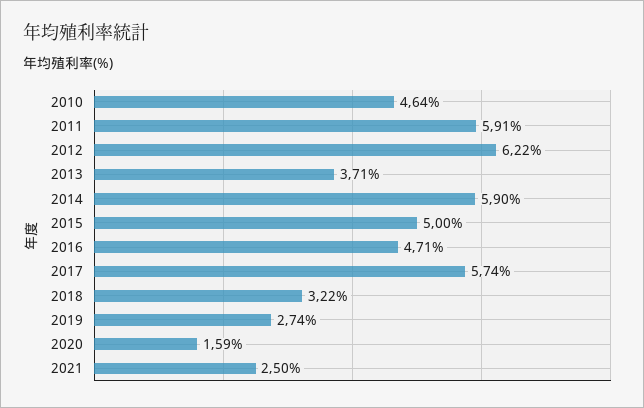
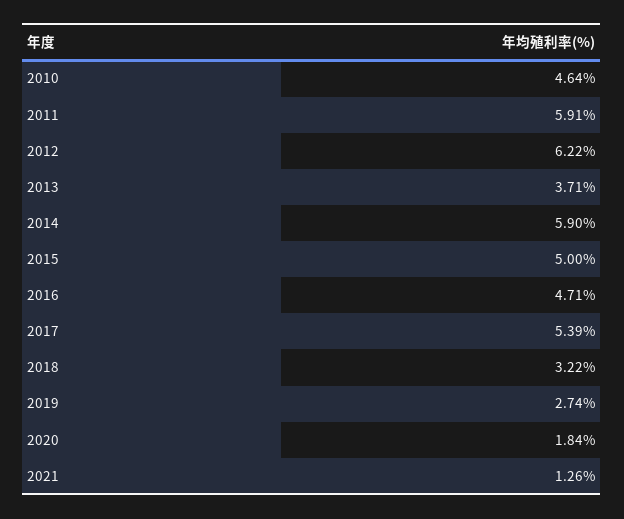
2017: 5.74 -> 5.39
2020: 1.59 -> 1.84
2021: 2.5 -> 1.26

